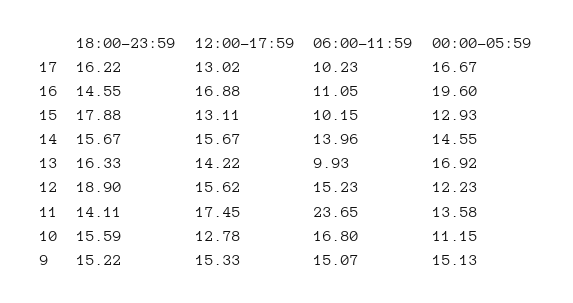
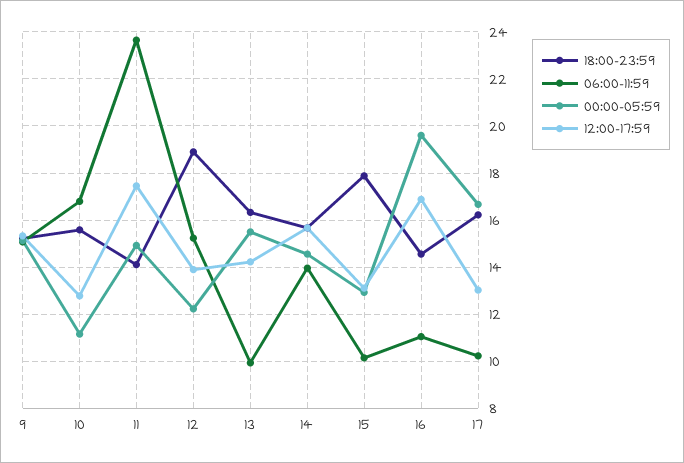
00:00-05:59, 13: 16.92 -> 15.5
12:00-17:59, 12: 15.62 -> 14
00:00-05:59, 11: 13.58 -> 15

